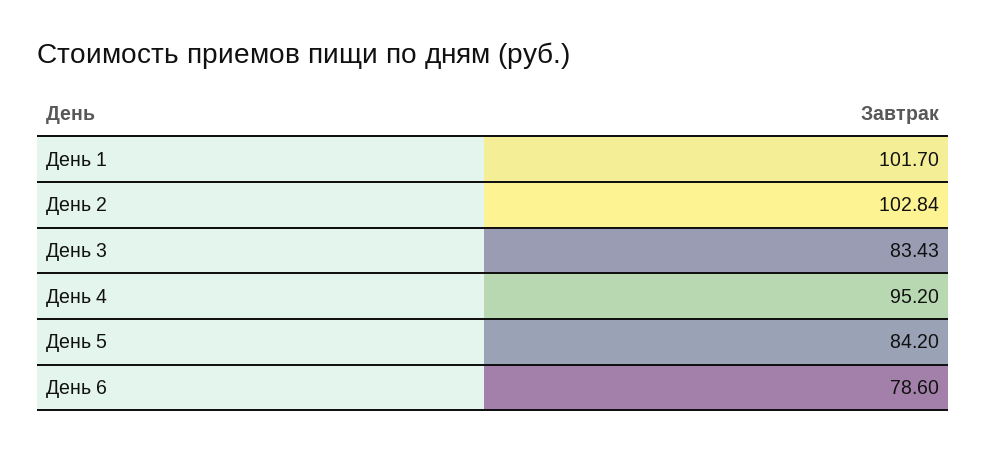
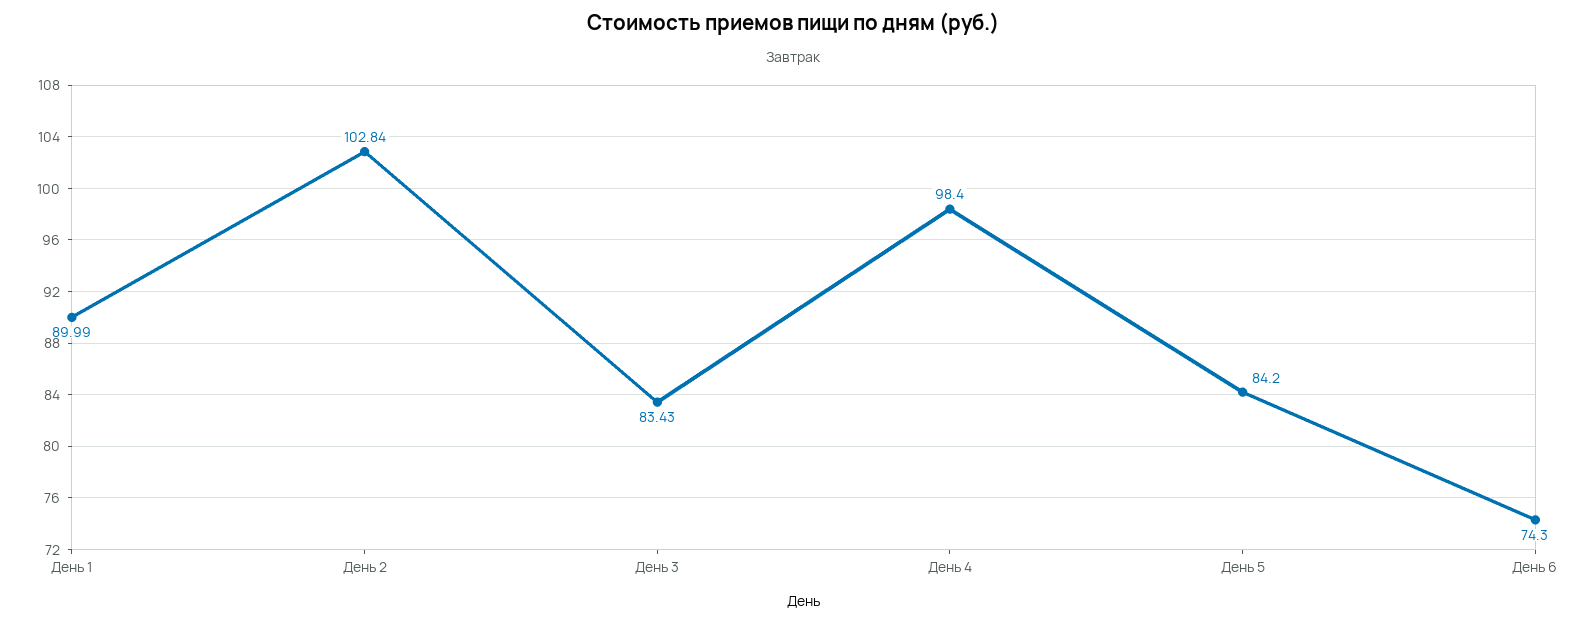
День 1: 101.7 -> 89.99
День 4: 95.2 -> 98.4
День 6: 78.6 -> 74.3

